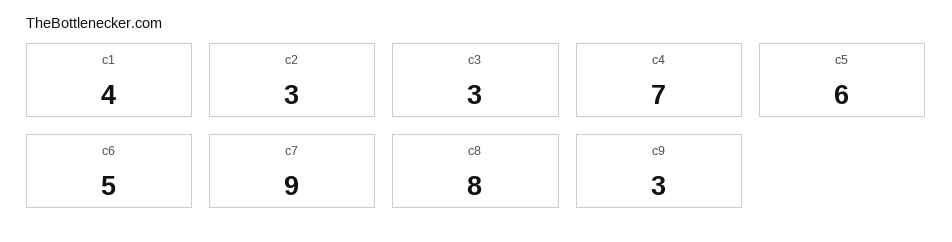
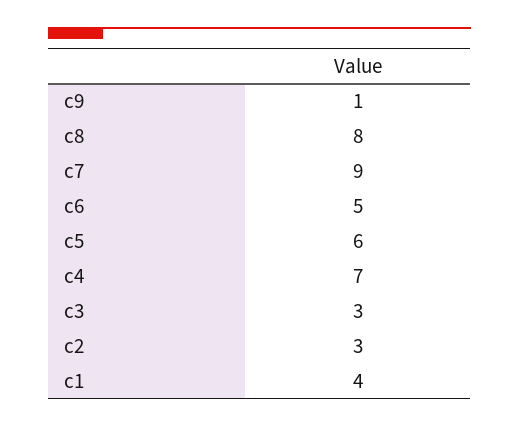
c9: 3 -> 1

